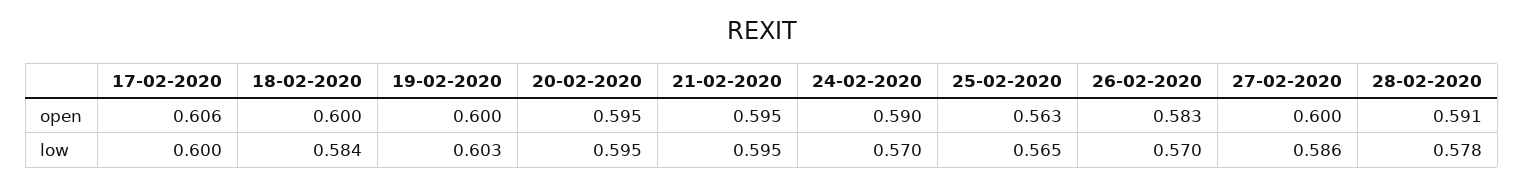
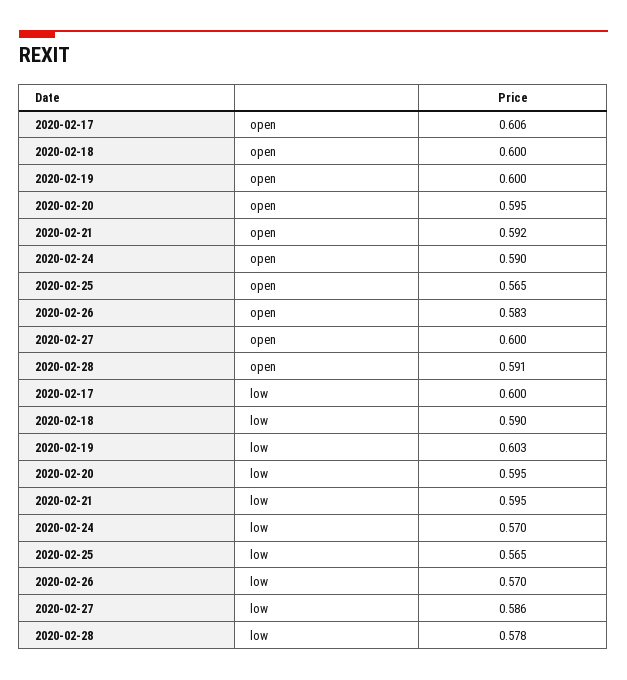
21-02-2020, open: 0.595 -> 0.592
25-02-2020, open: 0.563 -> 0.565
18-02-2020, low: 0.584 -> 0.59

